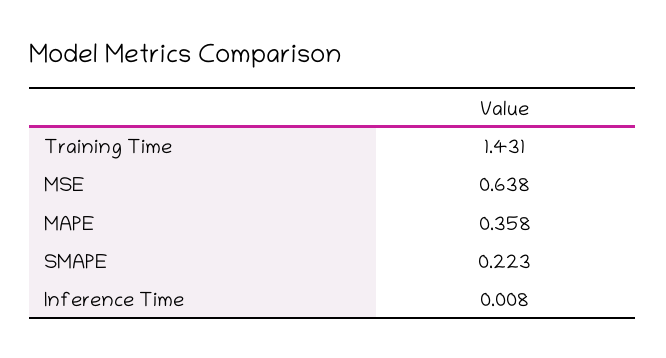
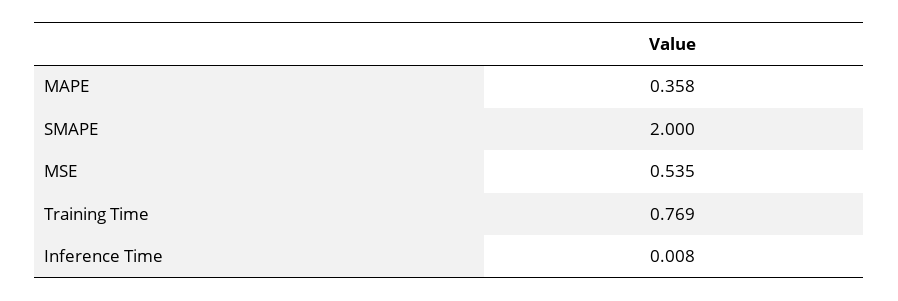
Training Time: 1.431 -> 0.769
MSE: 0.638 -> 0.535
SMAPE: 0.223 -> 2

